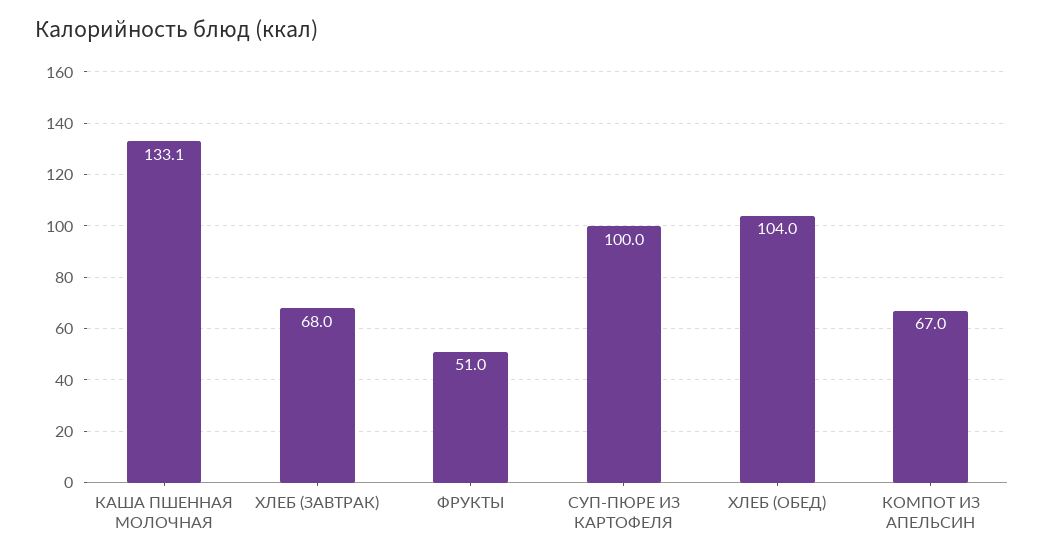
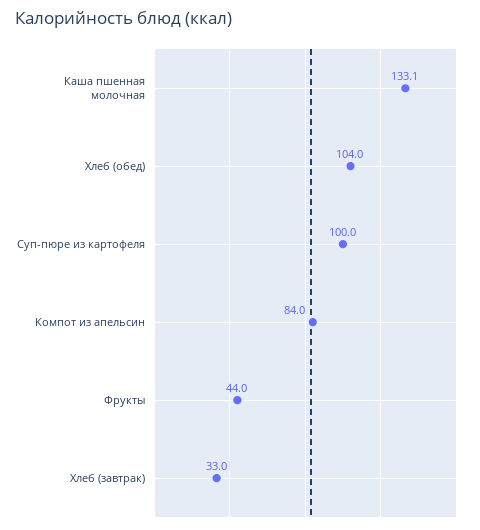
ХЛЕБ (ЗАВТРАК): 68 -> 33
ФРУКТЫ: 51 -> 44
КОМПОТ ИЗ АПЕЛЬСИН: 67 -> 84

